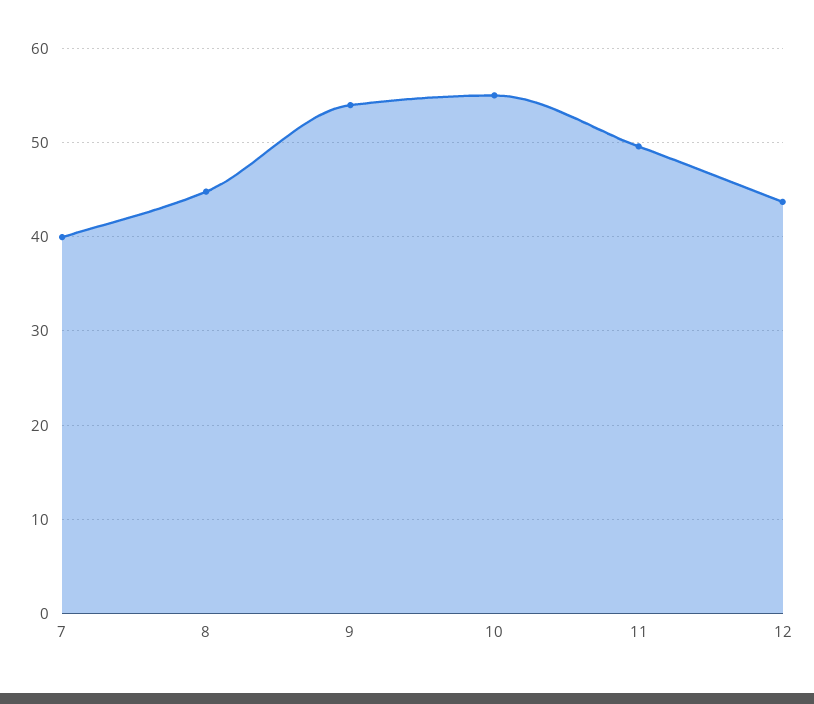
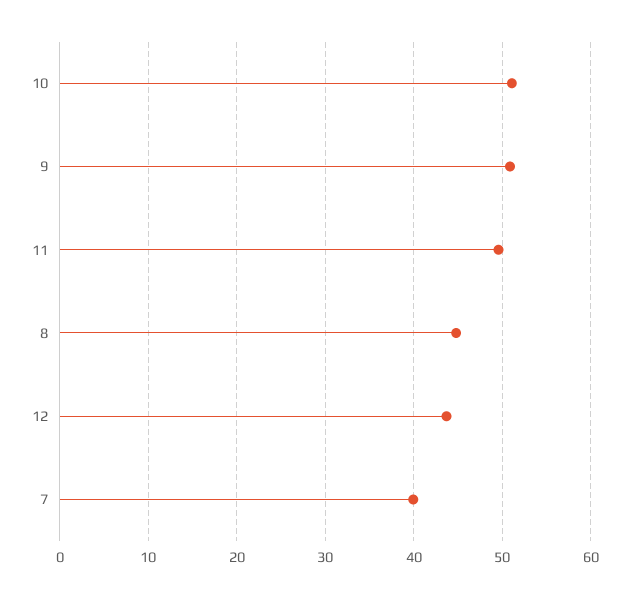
9: 54 -> 51
10: 55 -> 51

